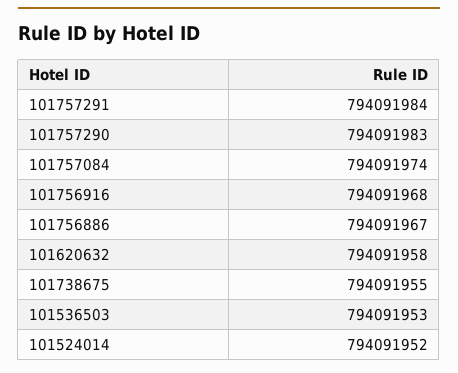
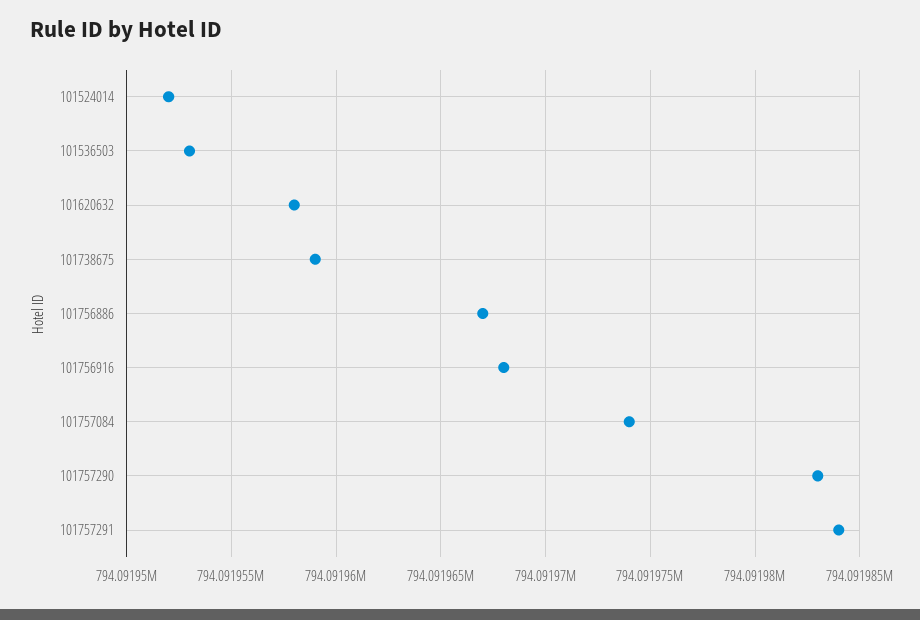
101738675: 794091955 -> 794091959

